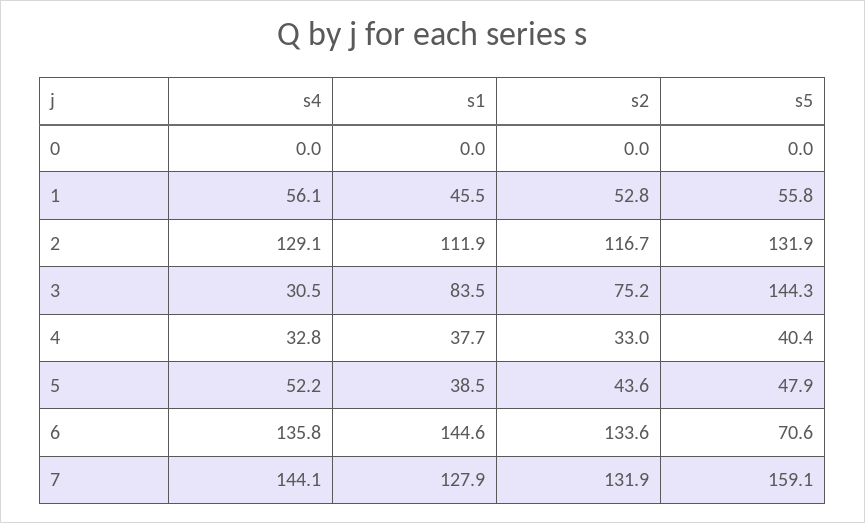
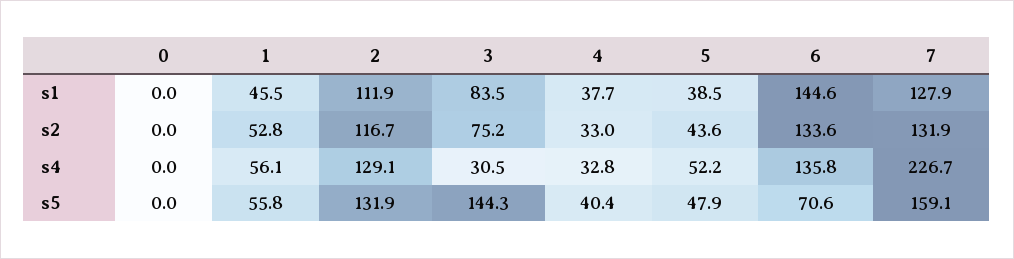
s4, 7: 144.1 -> 226.7

